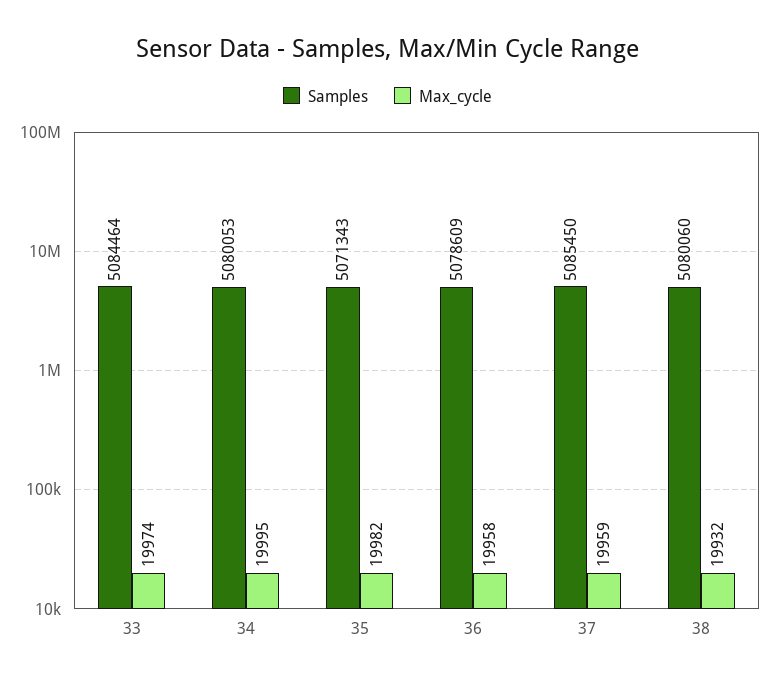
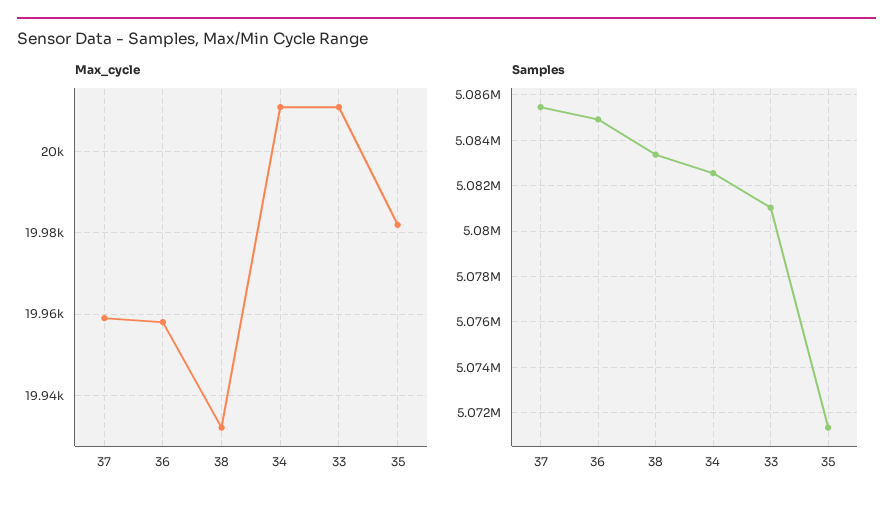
Samples, 33: 5084464 -> 5081000
Max_cycle, 33: 19974 -> 20010
Samples, 34: 5080053 -> 5082500
Max_cycle, 34: 19995 -> 20010
Samples, 36: 5078609 -> 5085000
Samples, 38: 5080060 -> 5083500

